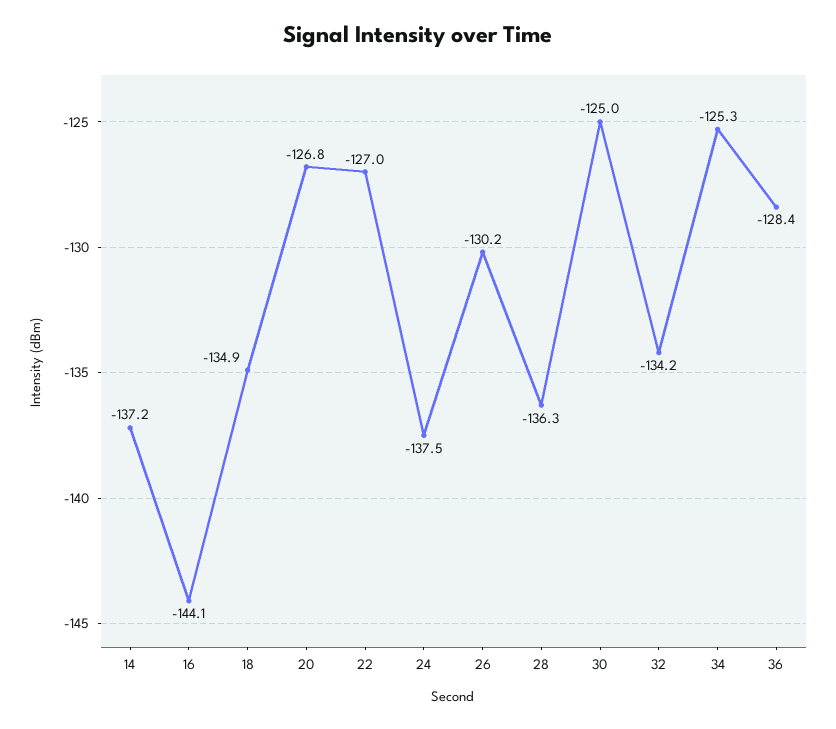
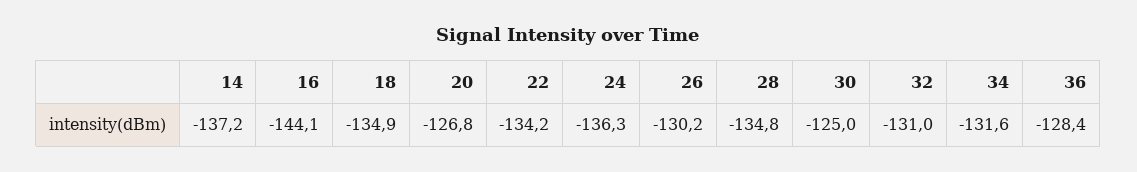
22: -127 -> -134.2
24: -137.5 -> -136.3
28: -136.3 -> -134.8
32: -134.2 -> -131
34: -125.3 -> -131.6

